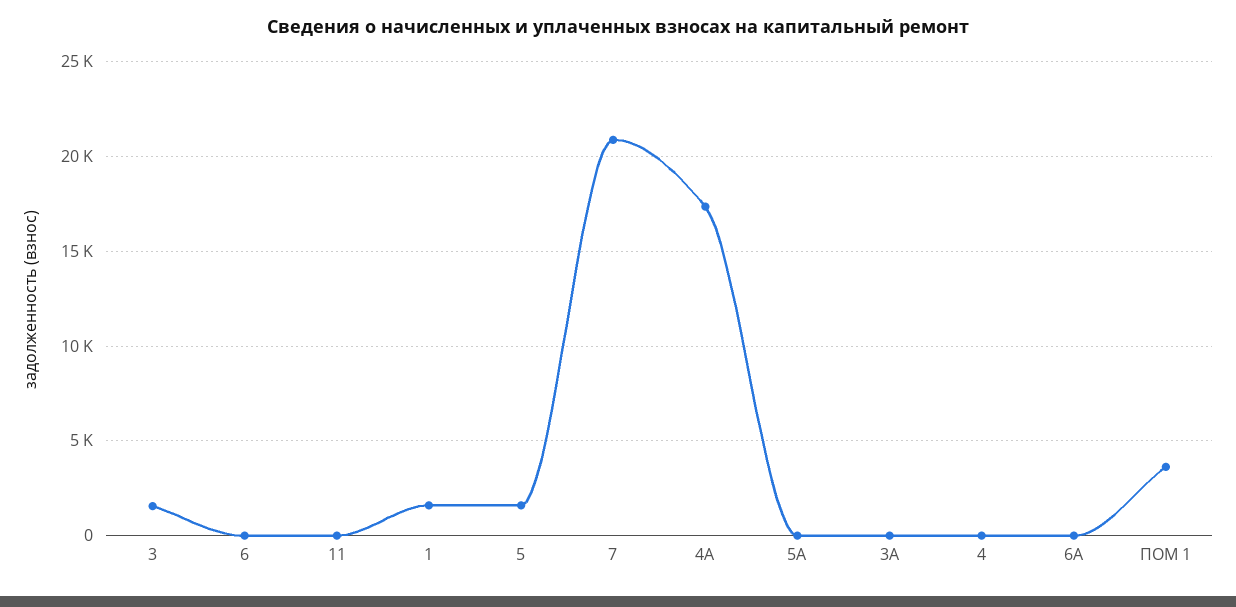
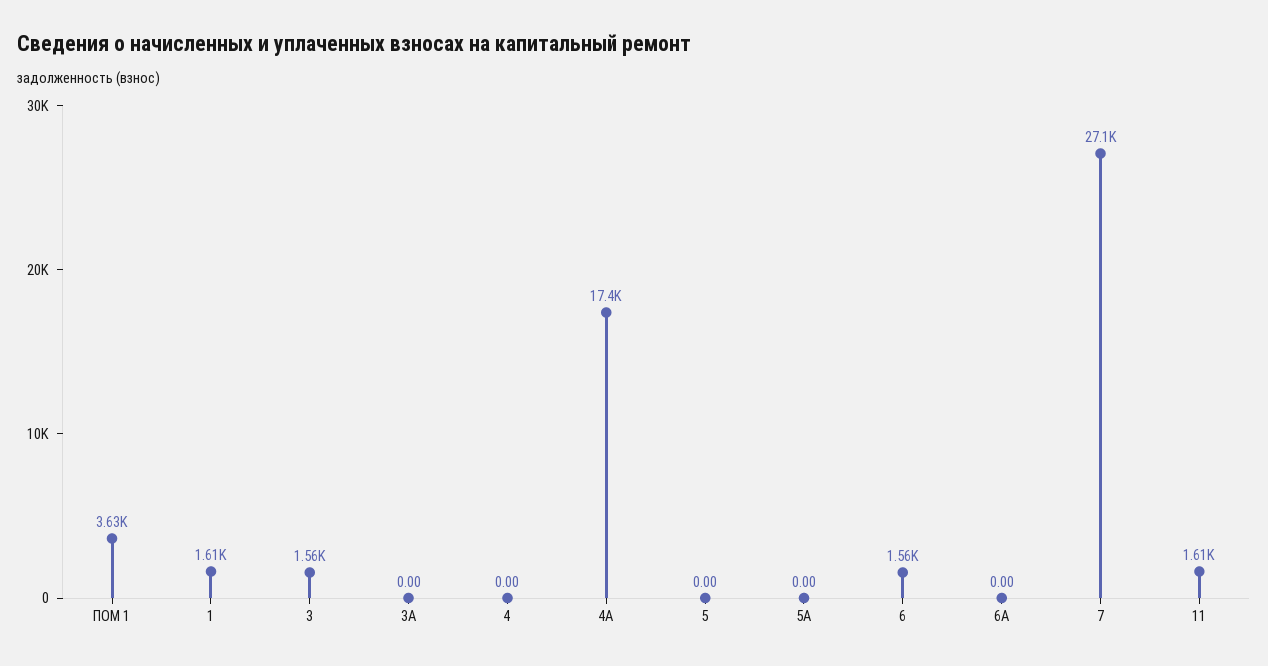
6: 0 -> 1560
11: 0 -> 1610
5: 1500 -> 0
7: 21000 -> 27100

